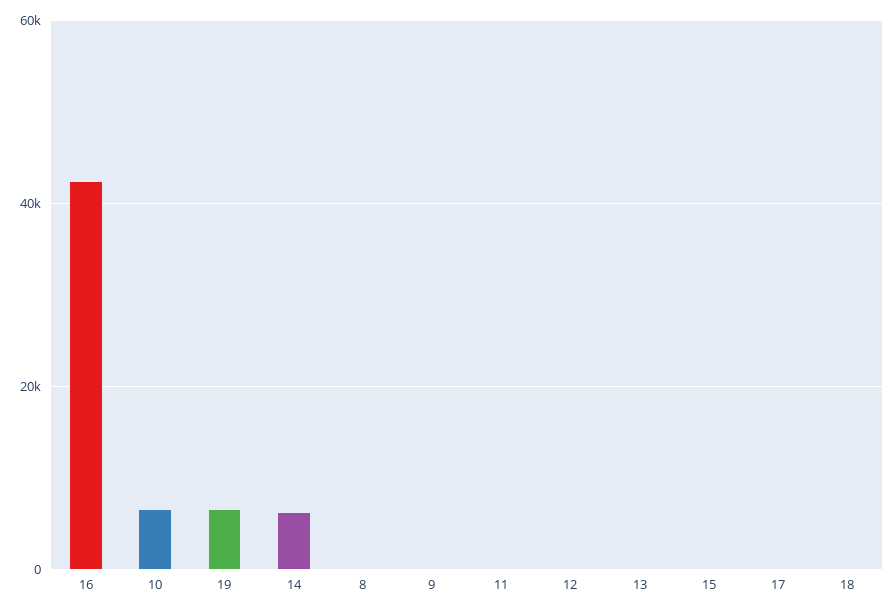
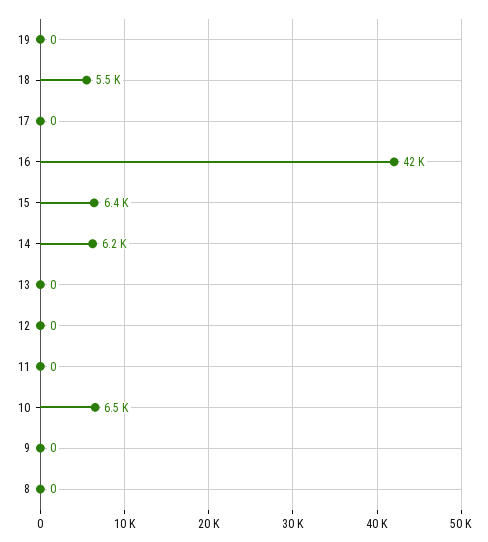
19: 6000 -> 0
15: 0 -> 6400
18: 0 -> 5500

